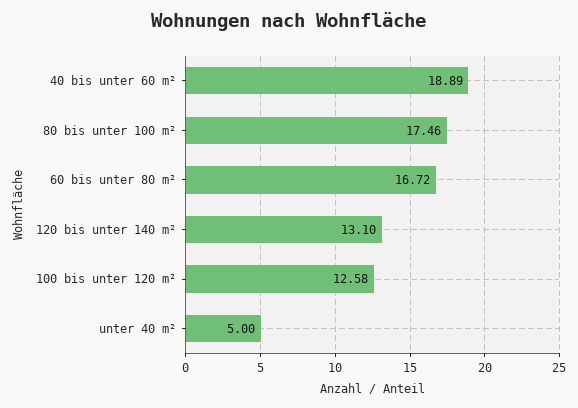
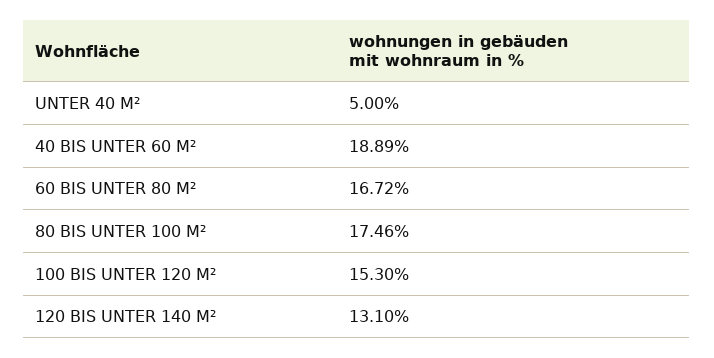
100 bis unter 120 m²: 12.58 -> 15.3

